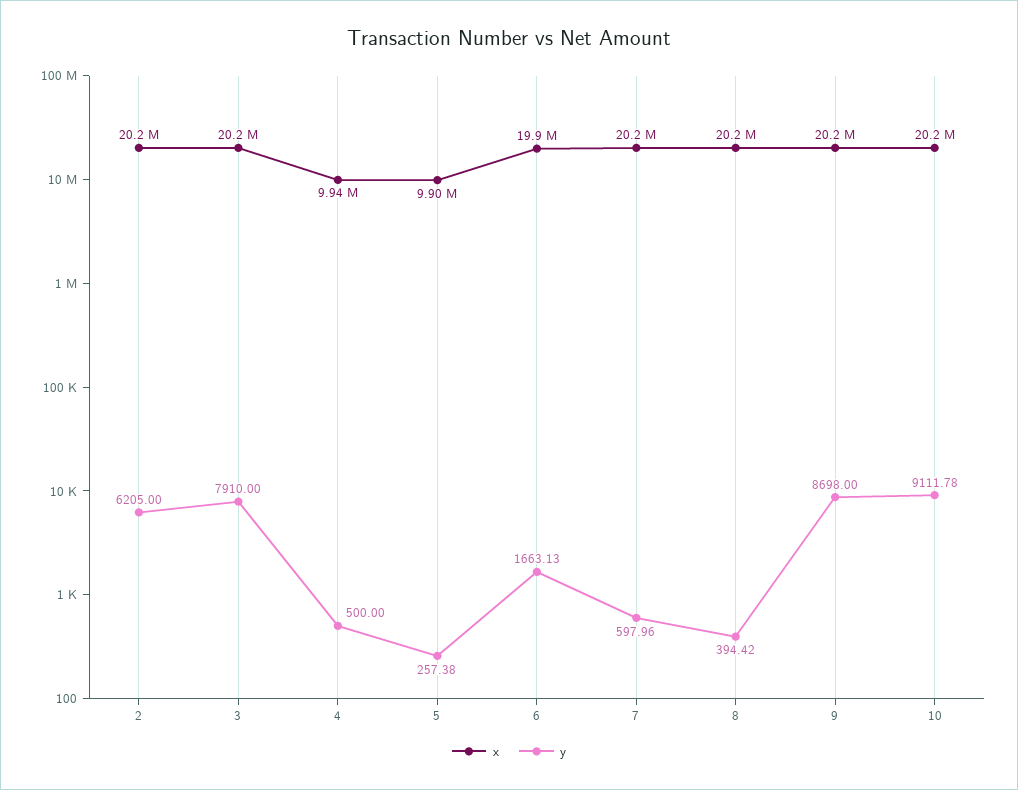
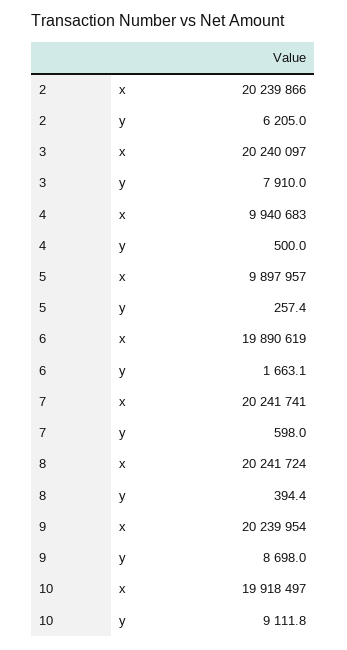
x, 10: 20200000 -> 19918497

